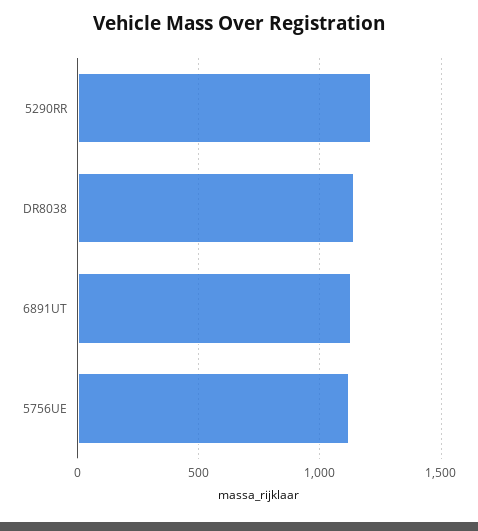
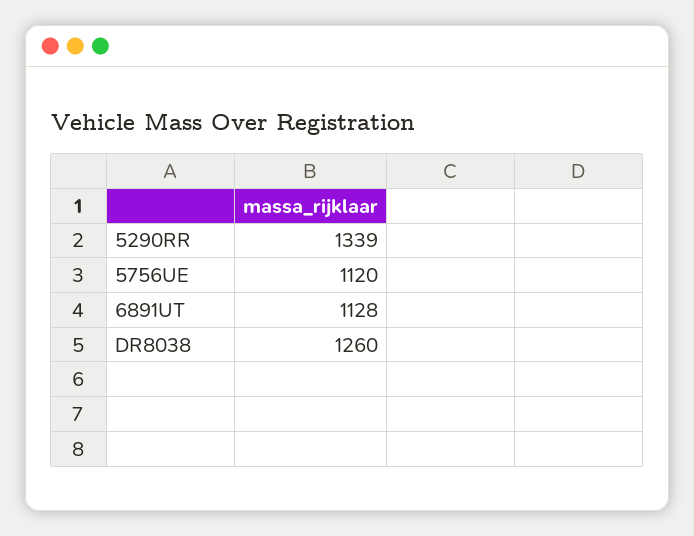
5290RR: 1200 -> 1339
DR8038: 1150 -> 1260

